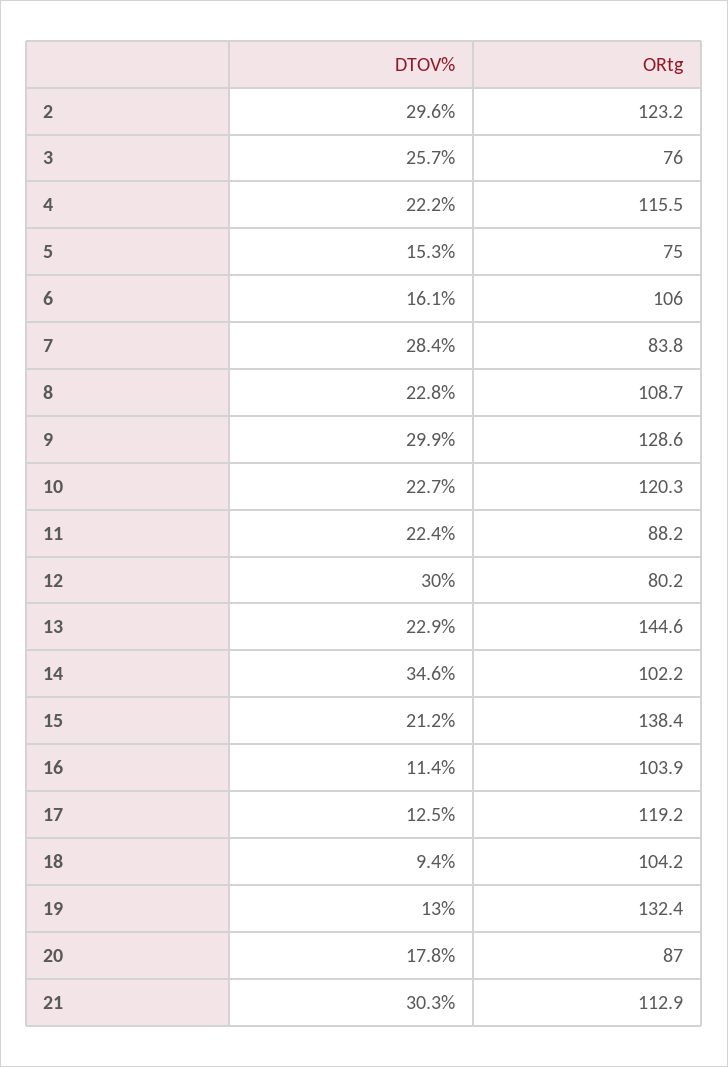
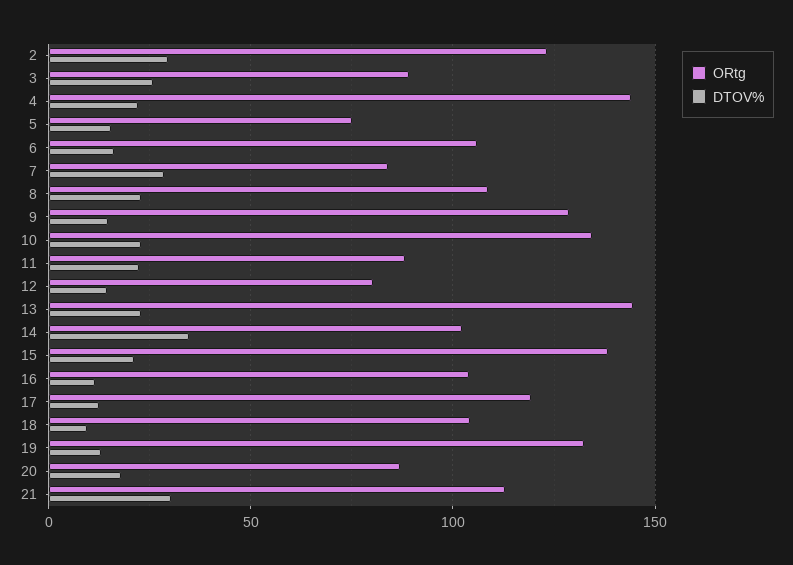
ORtg, 3: 76 -> 90
ORtg, 4: 115.5 -> 145
DTOV%, 9: 29.9 -> 15
ORtg, 10: 120.3 -> 135
DTOV%, 12: 30 -> 15

